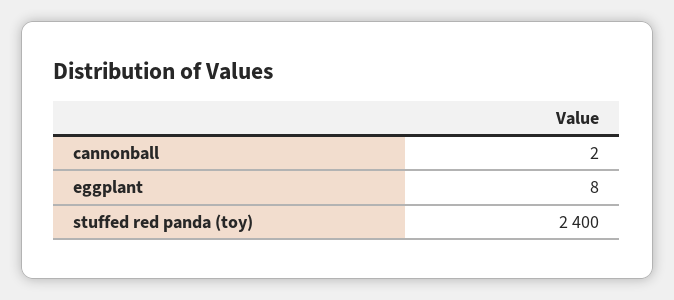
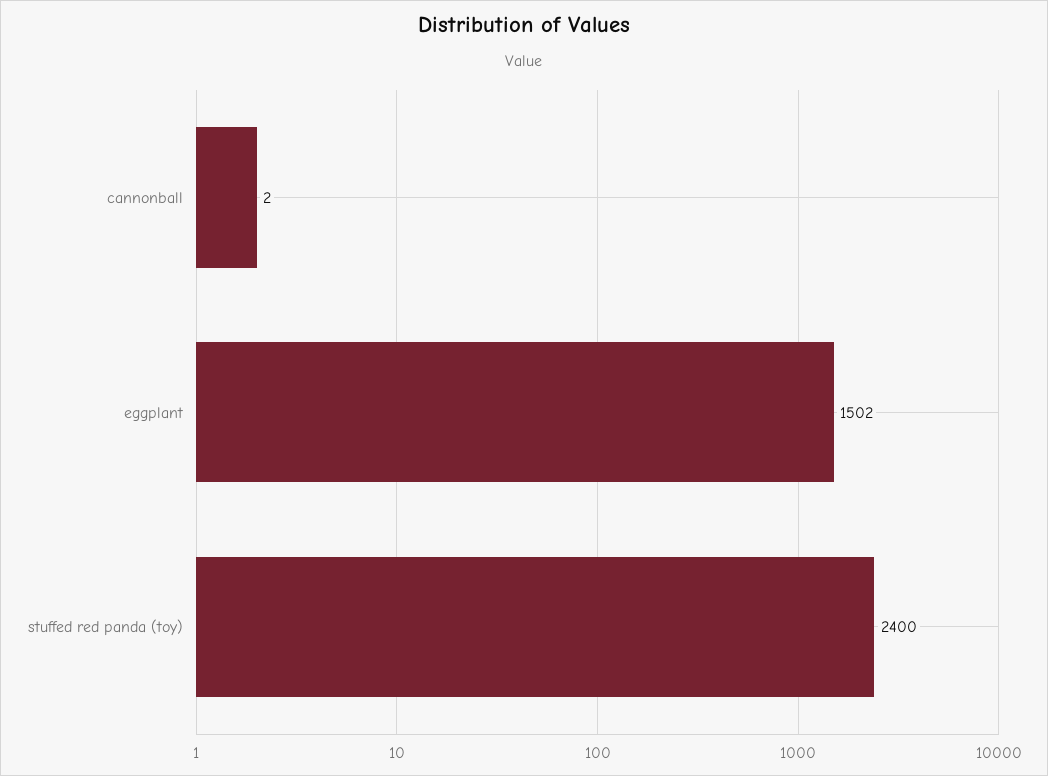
eggplant: 8 -> 1502

